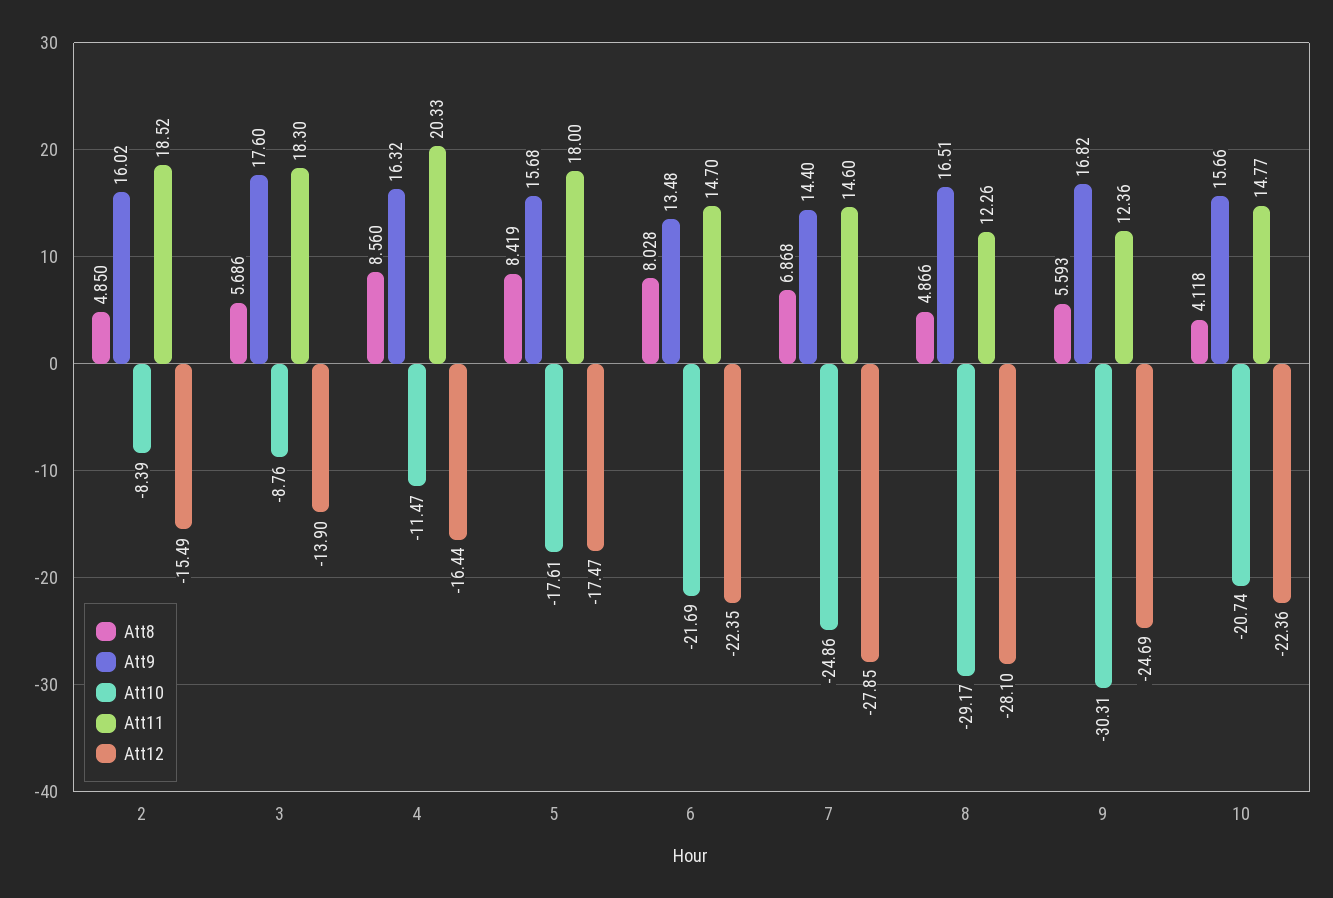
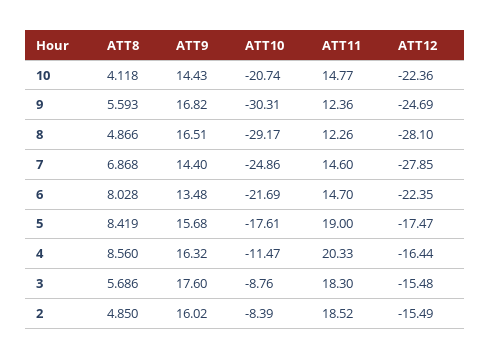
Att12, 3: -13.9 -> -15.48
Att11, 5: 18 -> 19
Att9, 10: 15.66 -> 14.43

